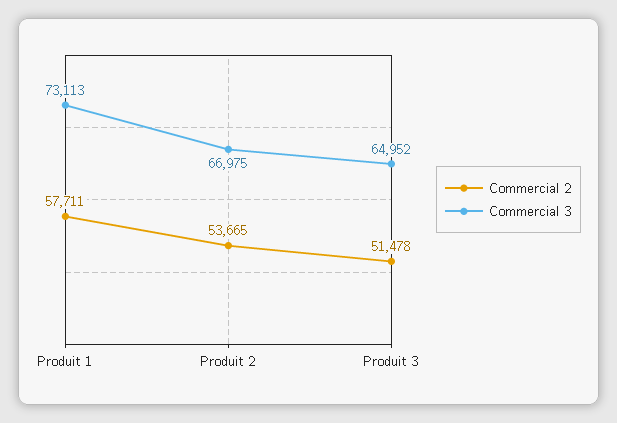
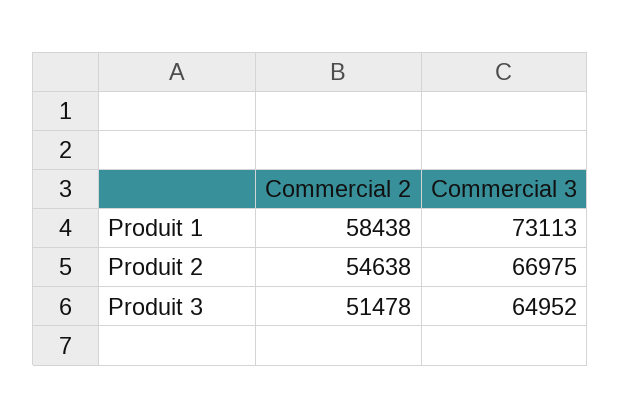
Commercial 2, Produit 1: 57711 -> 58438
Commercial 2, Produit 2: 53665 -> 54638

